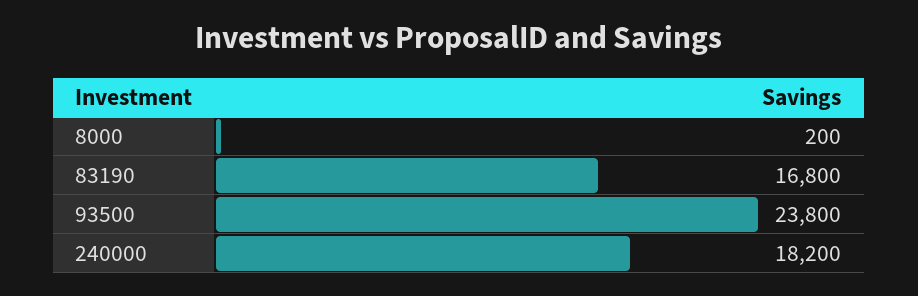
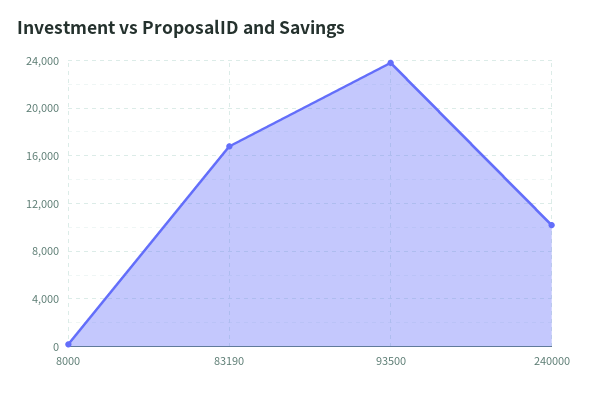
240000: 18200 -> 10000

